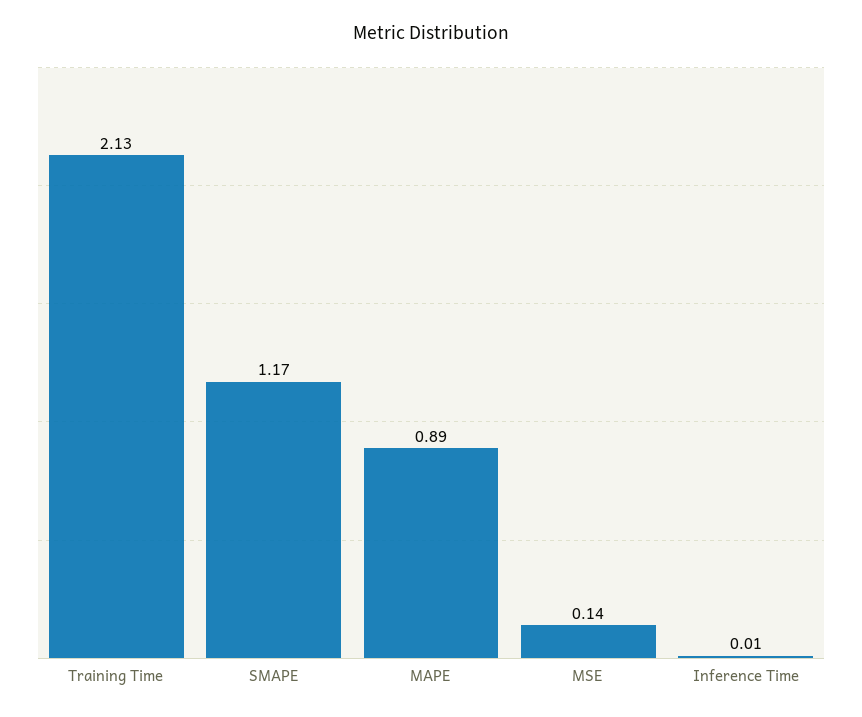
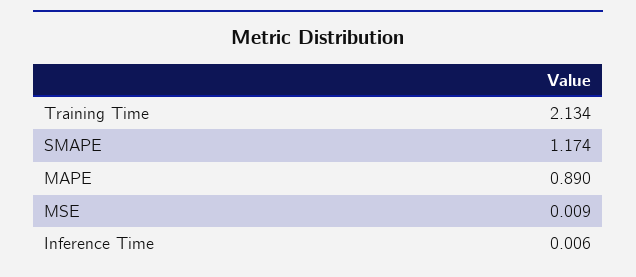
MSE: 0.14 -> 0.009

